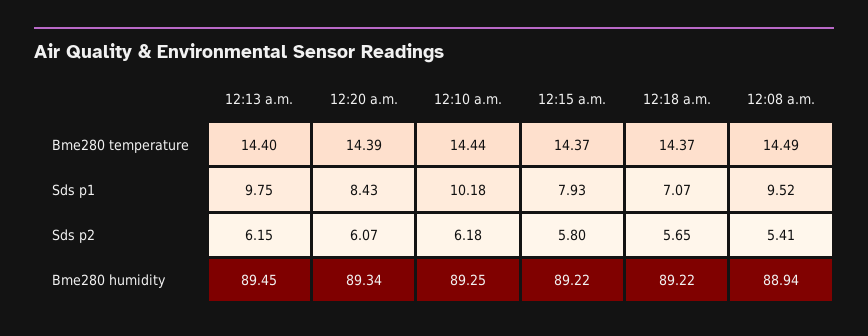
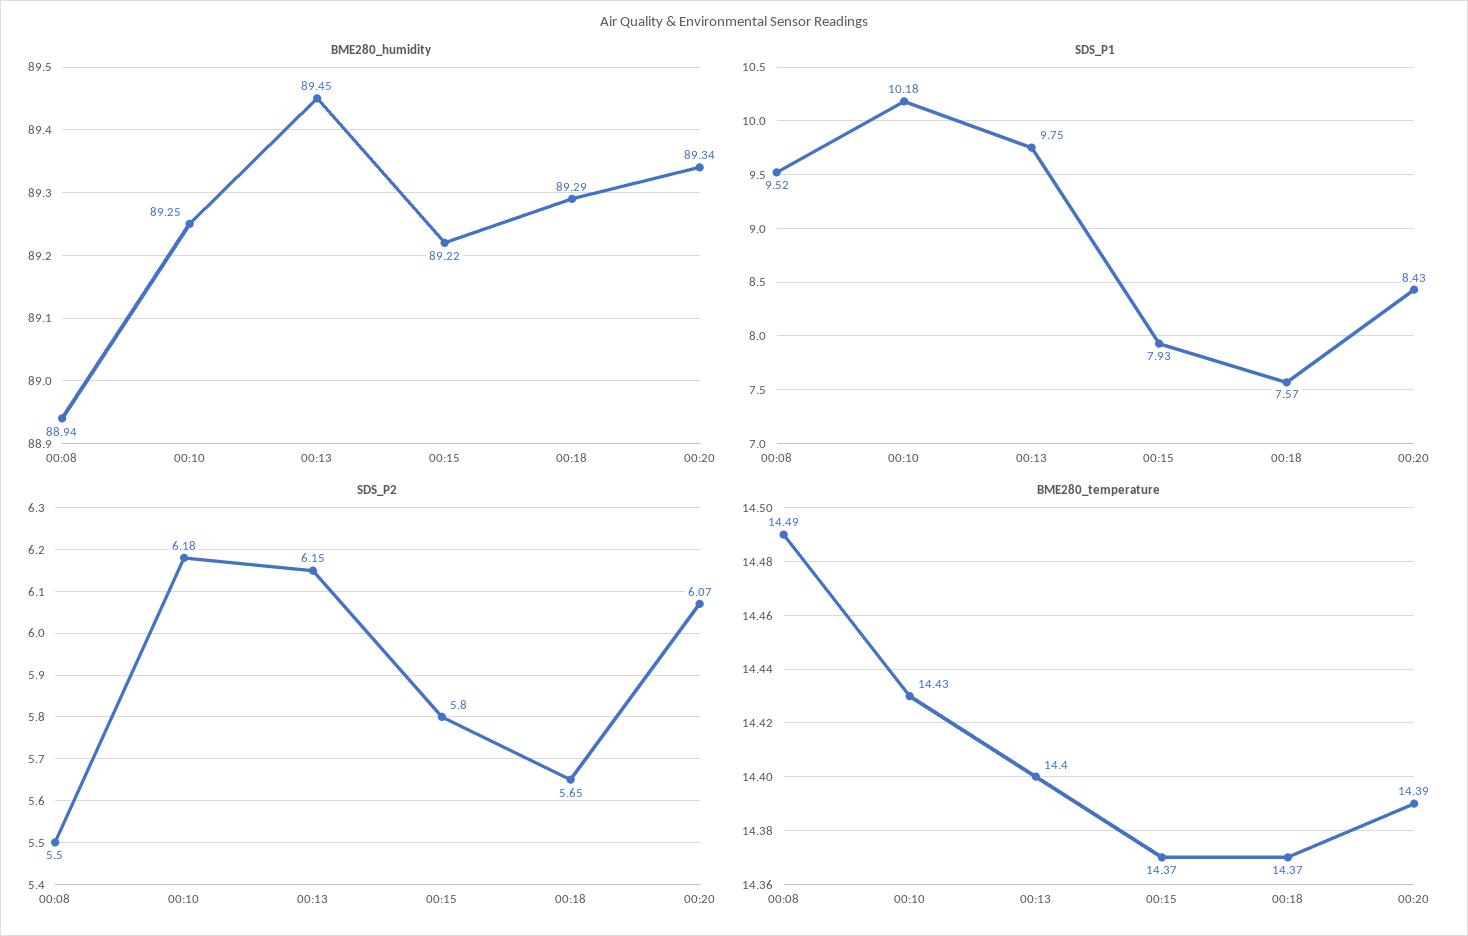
Bme280 temperature, 12:10 a.m.: 14.44 -> 14.43
Sds p1, 12:18 a.m.: 7.07 -> 7.57
Sds p2, 12:08 a.m.: 5.41 -> 5.5
Bme280 humidity, 12:18 a.m.: 89.22 -> 89.29

